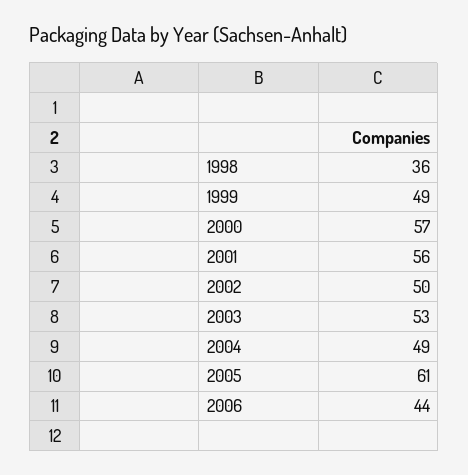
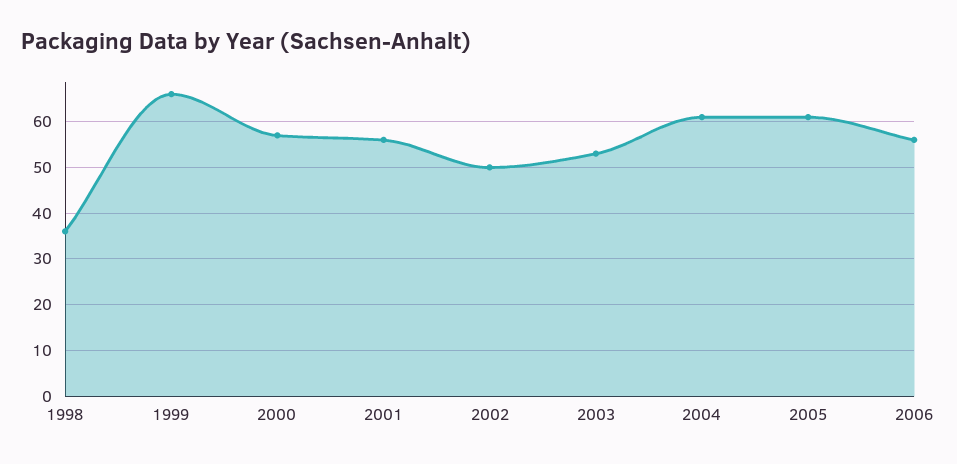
1999: 49 -> 65
2004: 49 -> 60
2006: 44 -> 55

